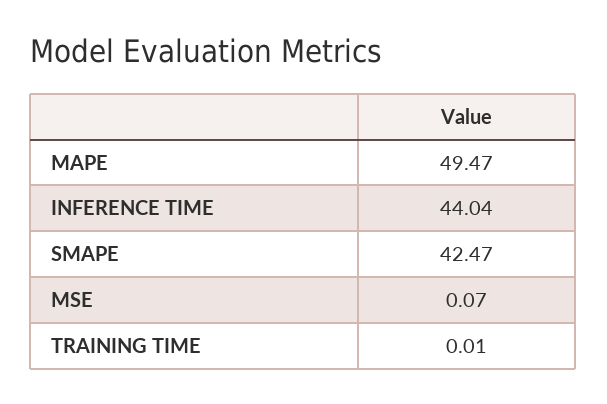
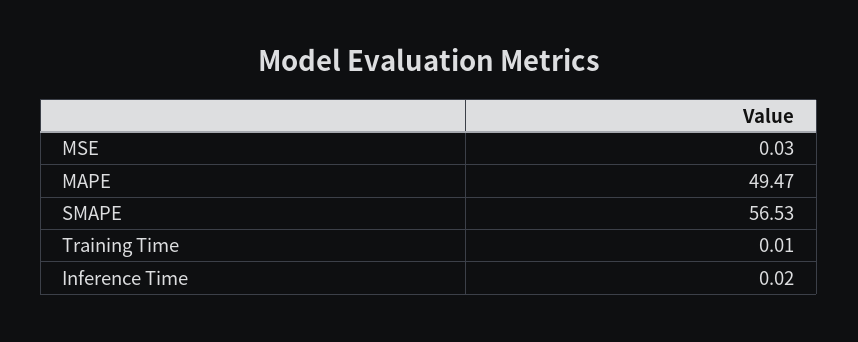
INFERENCE TIME: 44.04 -> 0.02
SMAPE: 42.47 -> 56.53
MSE: 0.07 -> 0.03

